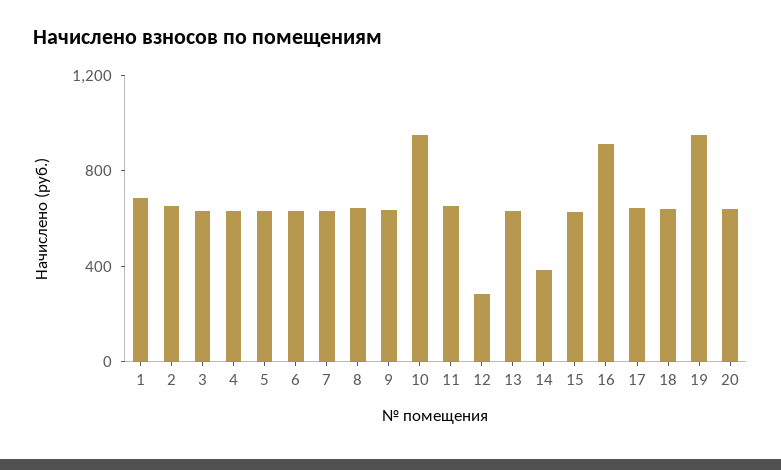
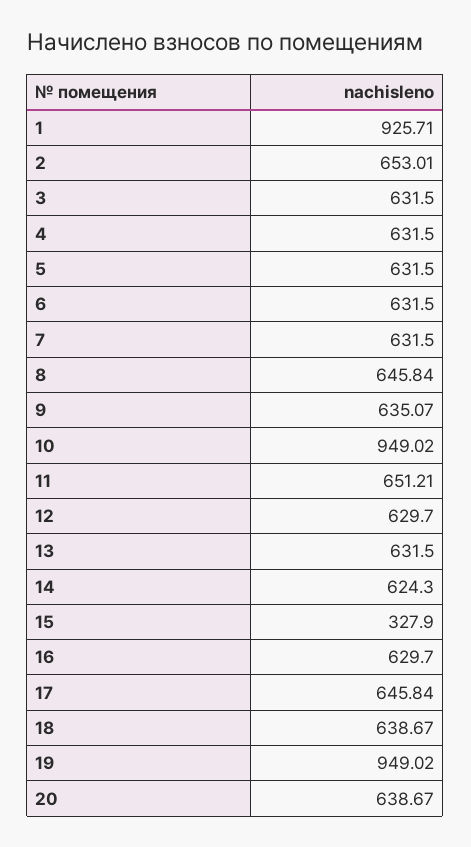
1: 700 -> 925.71
12: 300 -> 629.7
14: 400 -> 624.3
15: 600 -> 327.9
16: 900 -> 629.7

